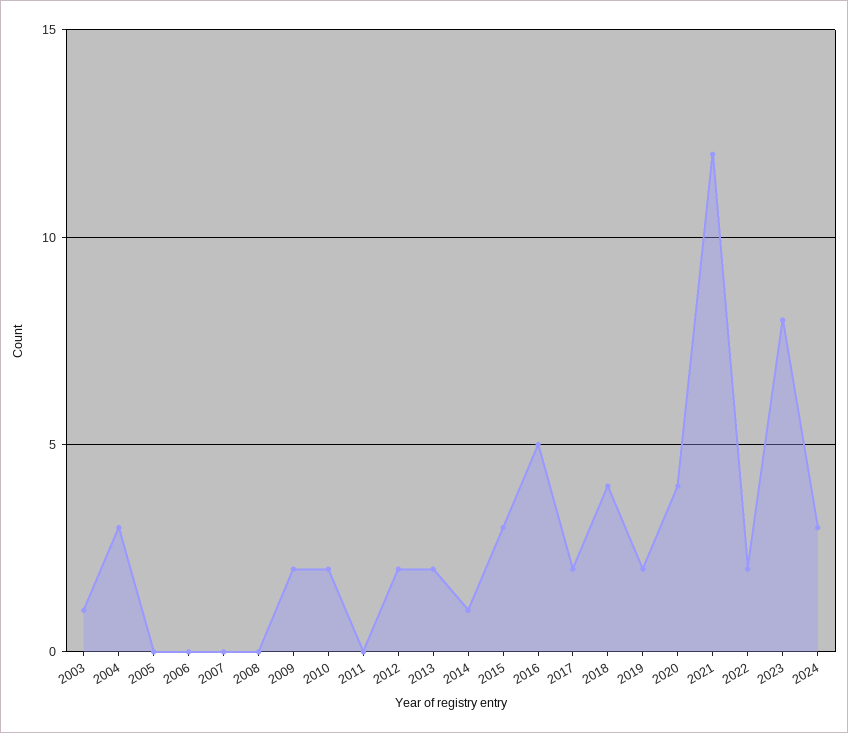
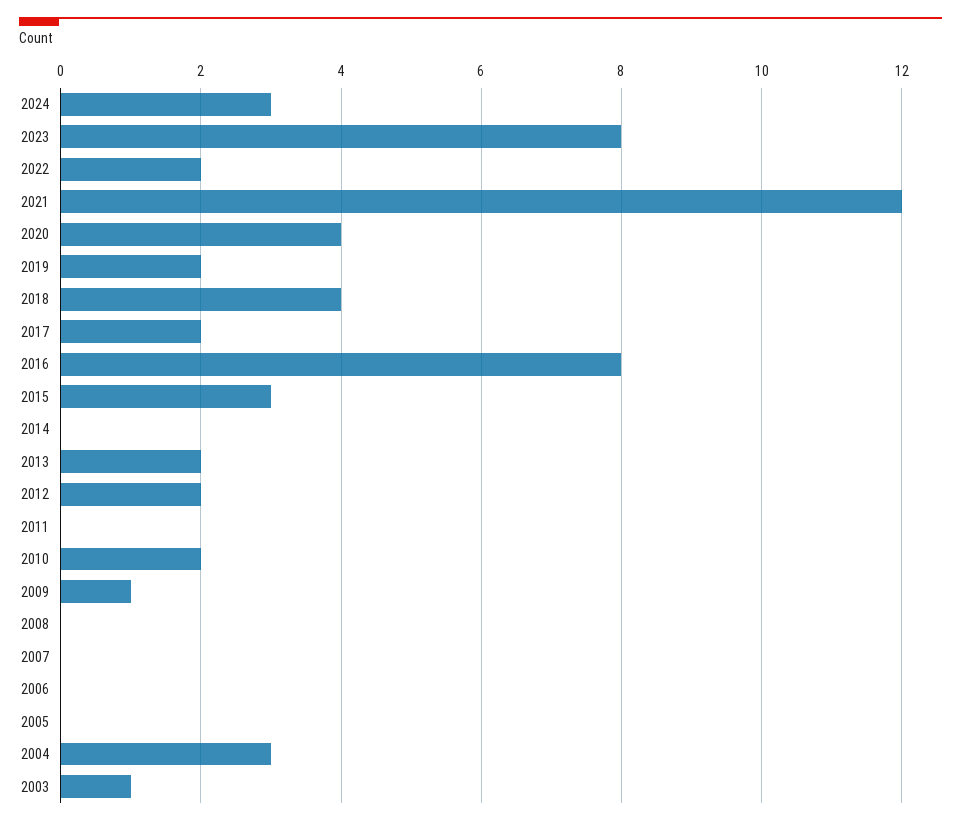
2009: 2 -> 1
2014: 1 -> 0
2016: 5 -> 8

